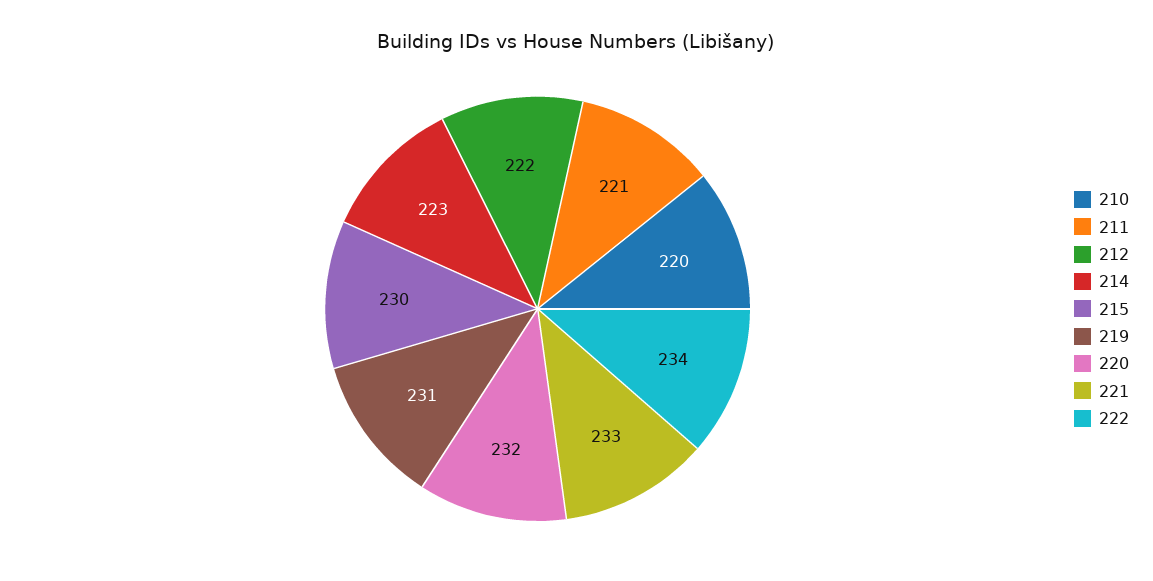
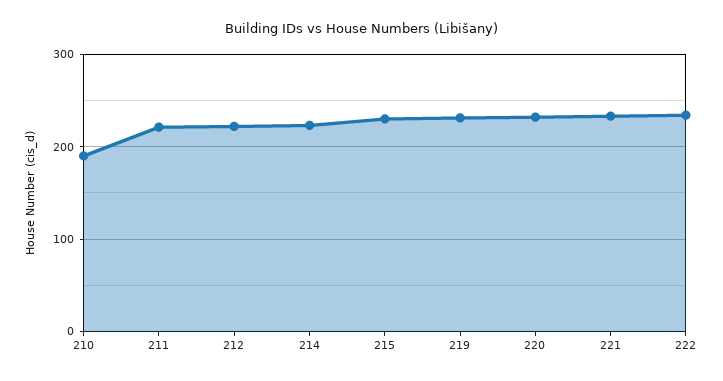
210: 220 -> 190

